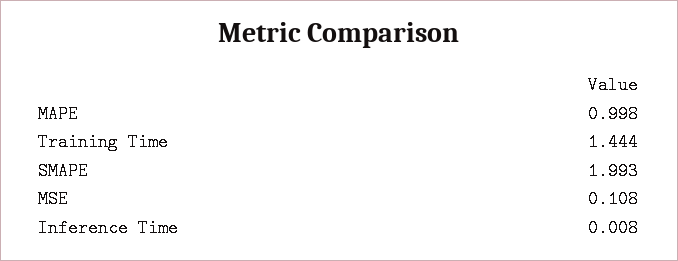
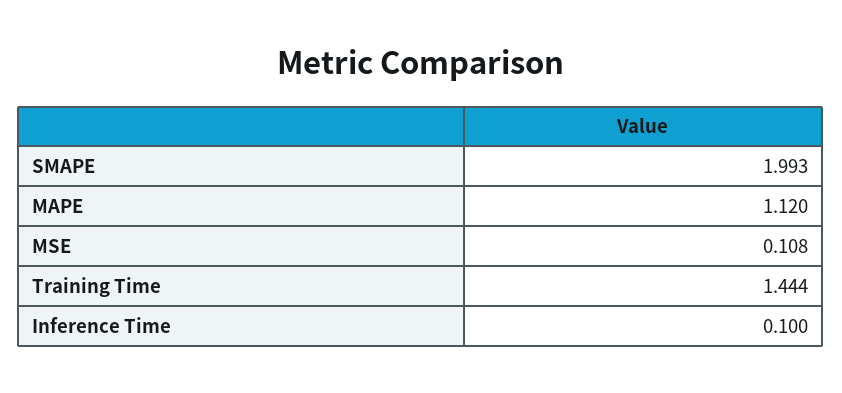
MAPE: 0.998 -> 1.12
Inference Time: 0.008 -> 0.1

